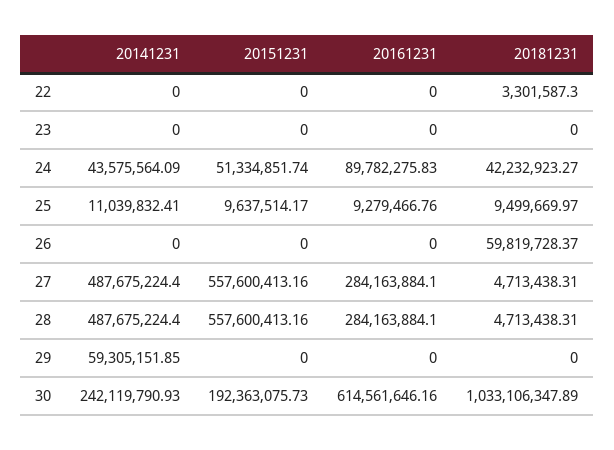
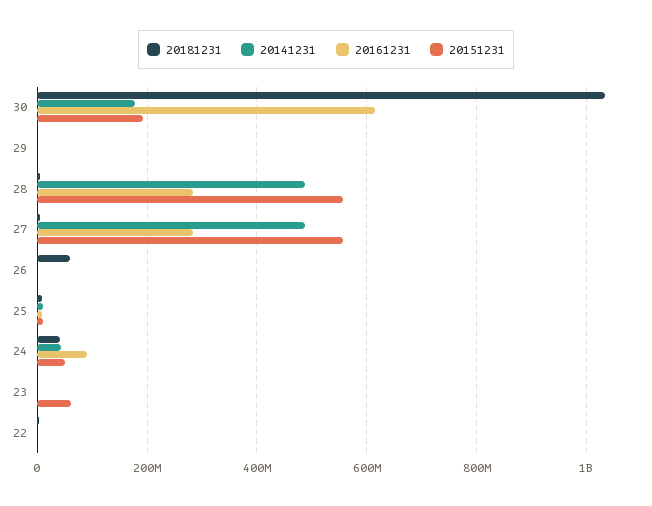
20151231, 23: 0 -> 60000000
20141231, 29: 59305151.85 -> 0
20141231, 30: 242119790.93 -> 180000000

